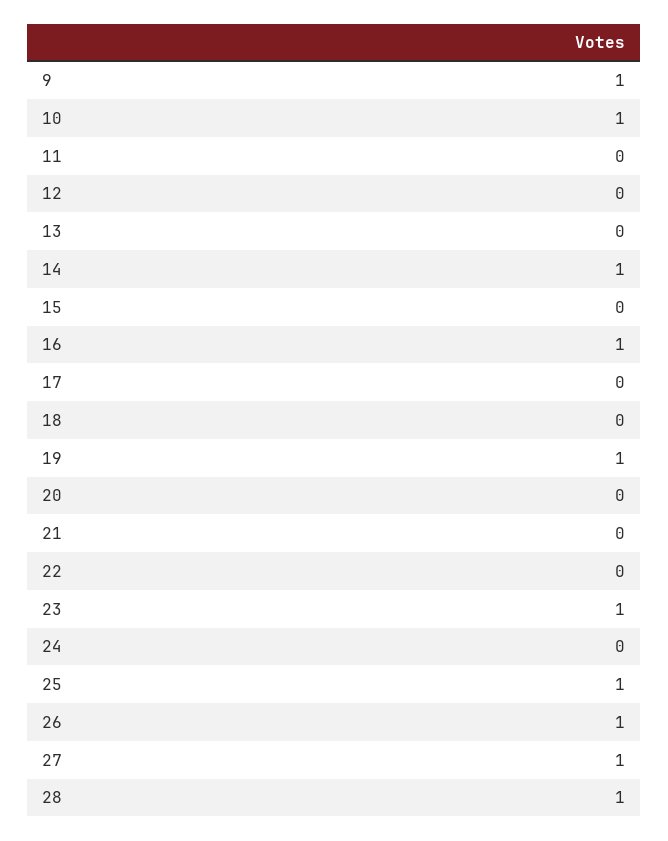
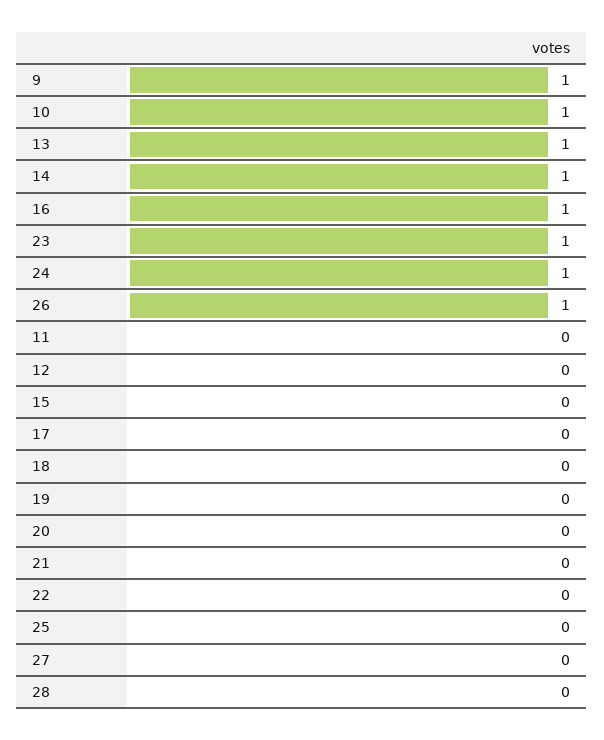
13: 0 -> 1
19: 1 -> 0
24: 0 -> 1
25: 1 -> 0
27: 1 -> 0
28: 1 -> 0

